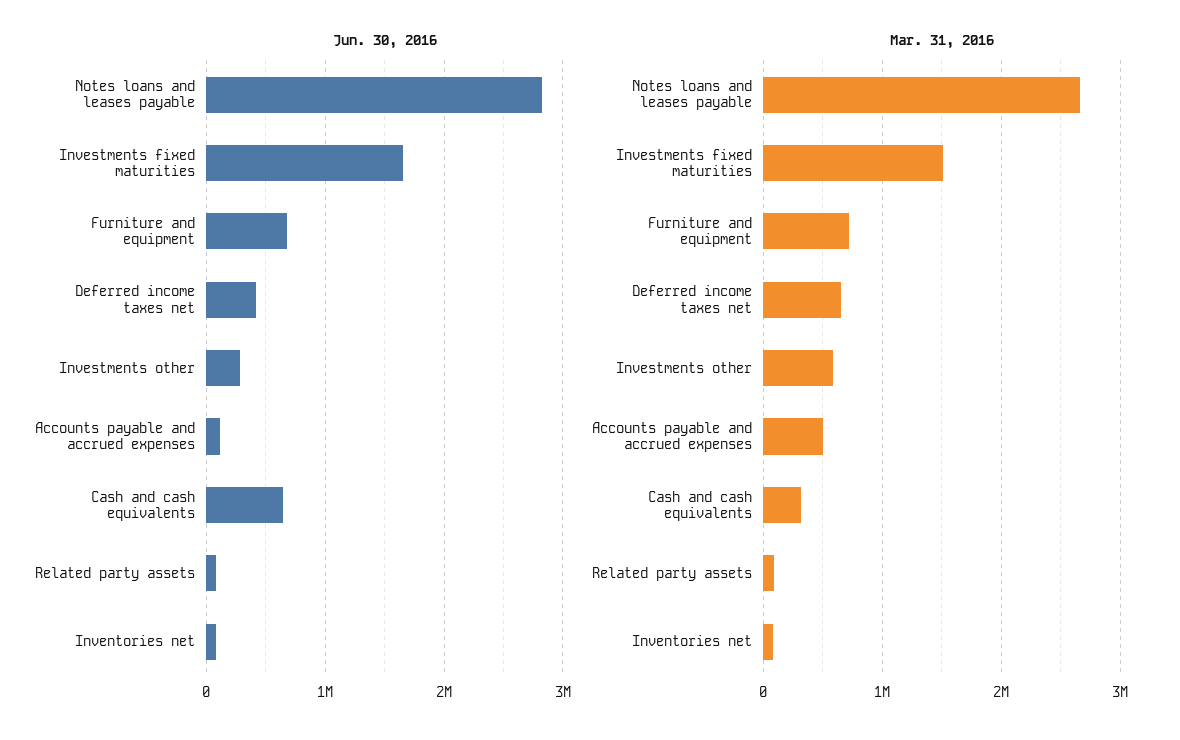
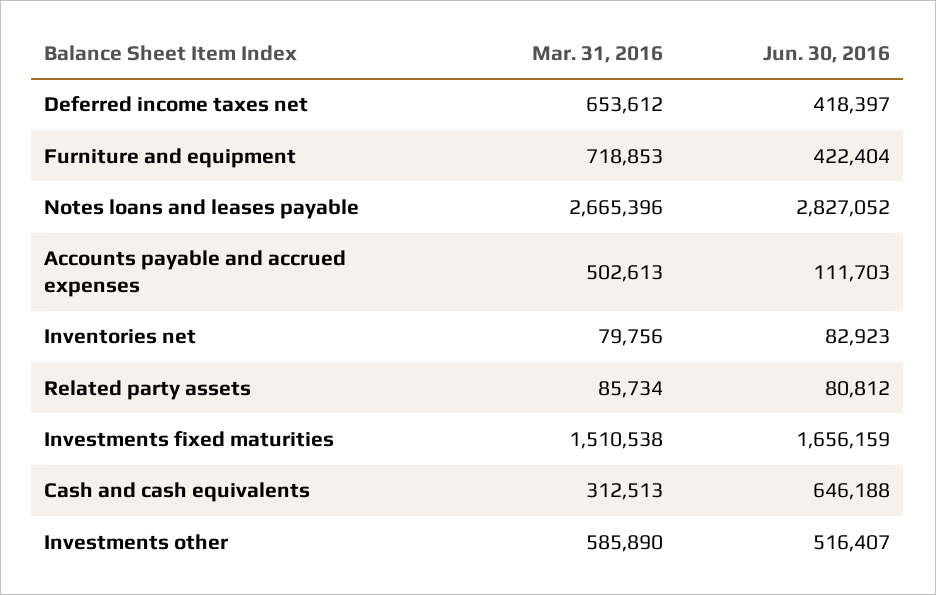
Jun. 30, 2016, Furniture and equipment: 700000 -> 422404
Jun. 30, 2016, Investments other: 300000 -> 516407

